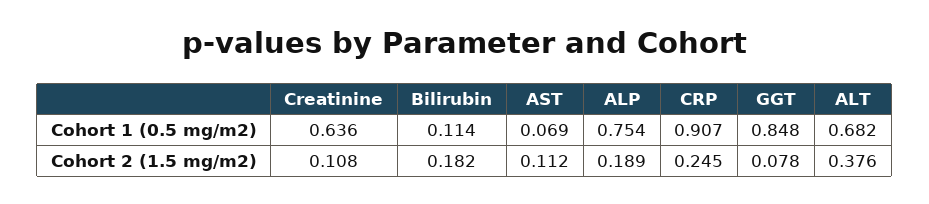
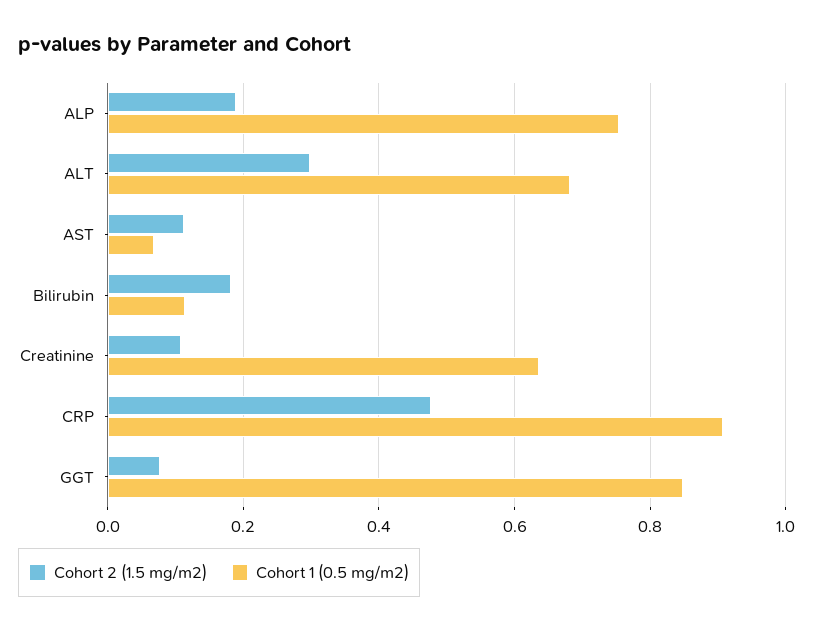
Cohort 2 (1.5 mg/m2), CRP: 0.245 -> 0.48
Cohort 2 (1.5 mg/m2), ALT: 0.376 -> 0.3

